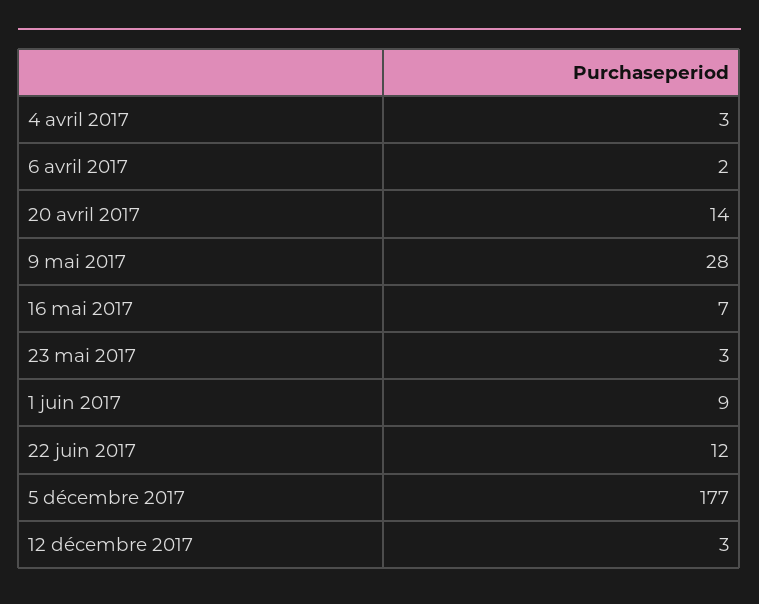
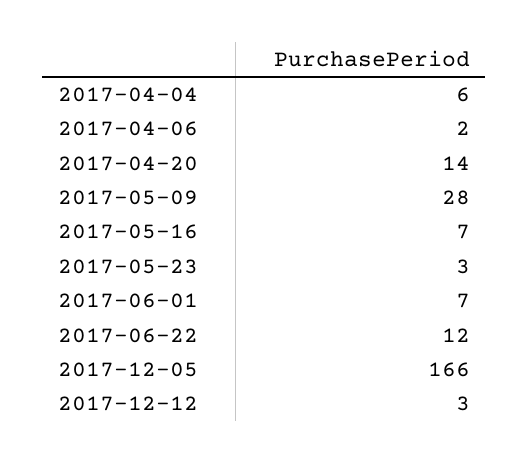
4 avril 2017: 3 -> 6
1 juin 2017: 9 -> 7
5 décembre 2017: 177 -> 166

